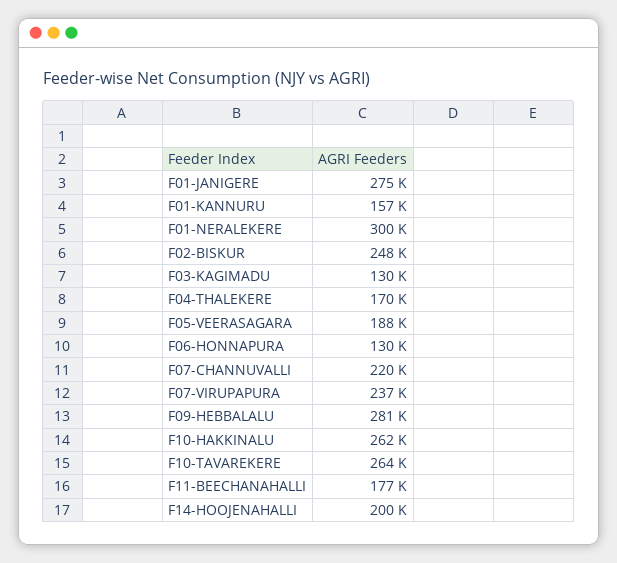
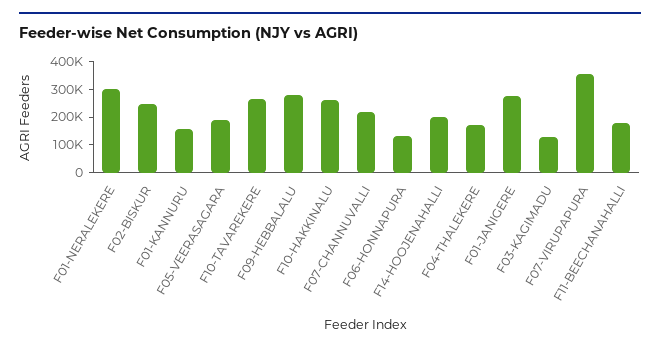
F07-VIRUPAPURA: 237000 -> 350000

